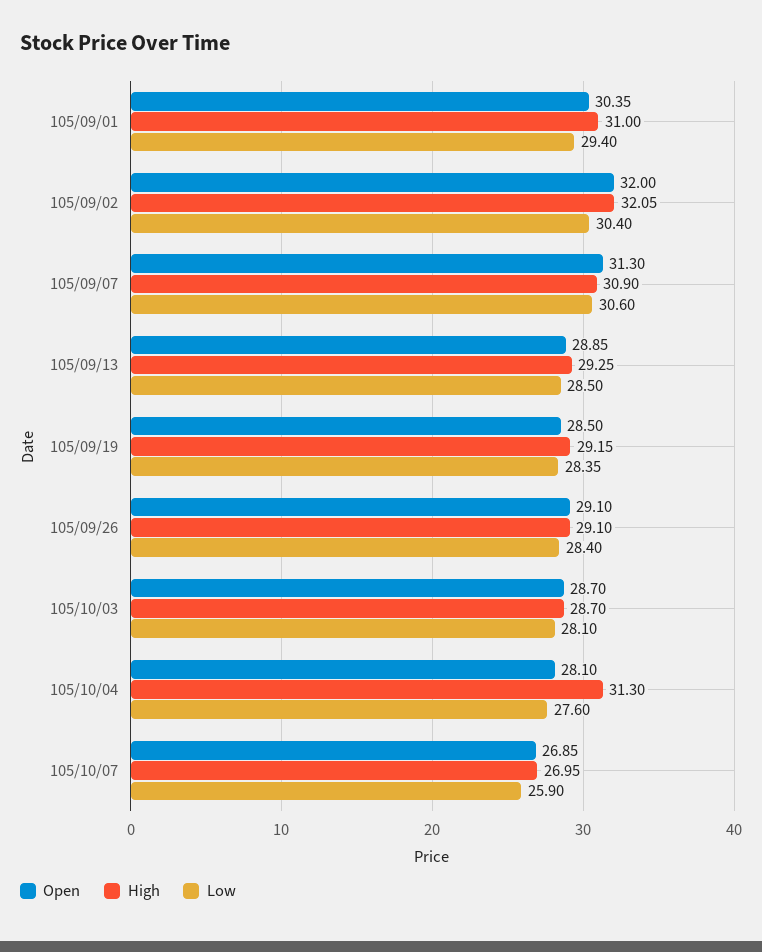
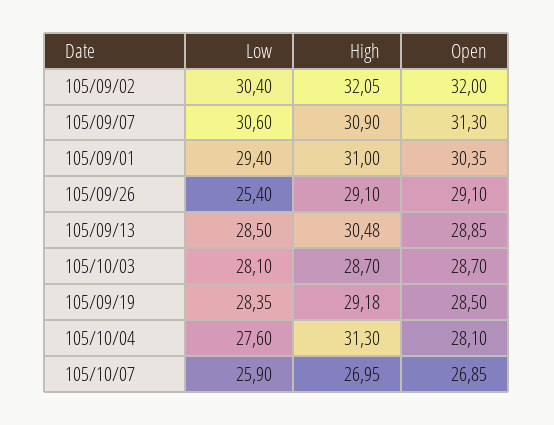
High, 105/09/13: 29.25 -> 30.48
High, 105/09/19: 29.15 -> 29.18
Low, 105/09/26: 28.4 -> 25.4

